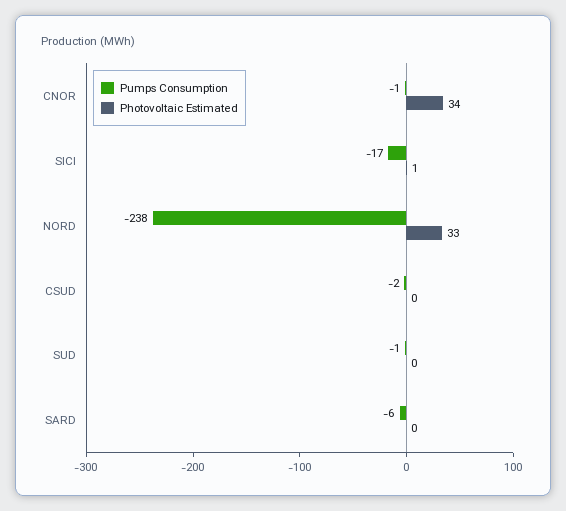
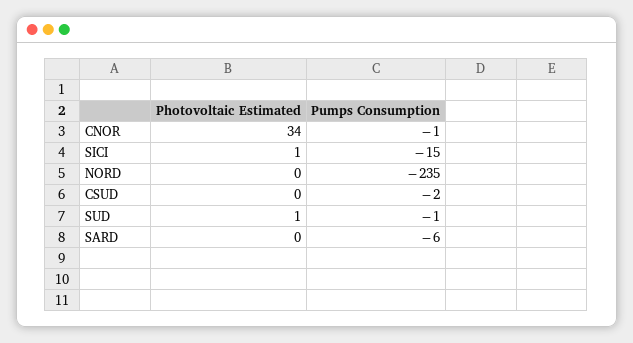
Pumps Consumption, SICI: -17 -> -15
Pumps Consumption, NORD: -238 -> -235
Photovoltaic Estimated, NORD: 33 -> 0
Photovoltaic Estimated, SUD: 0 -> 1

